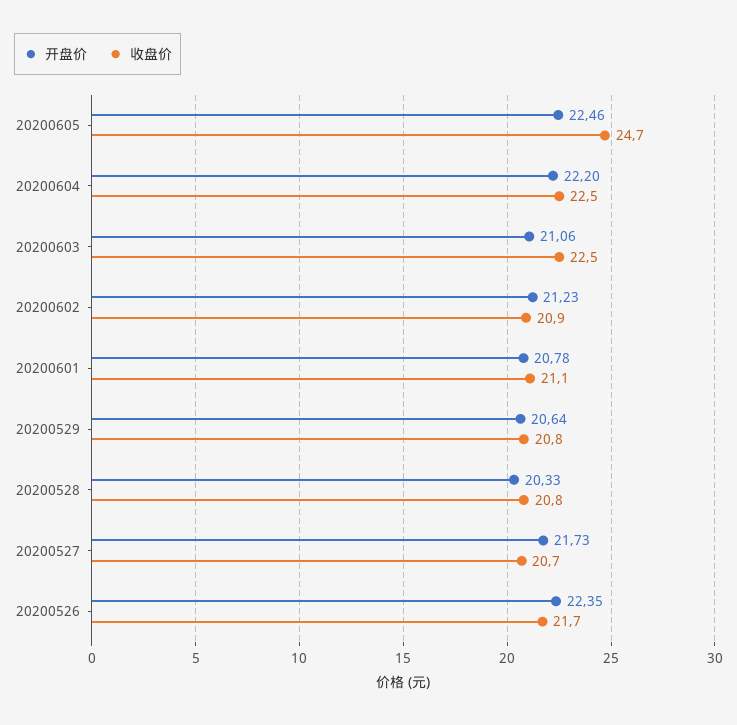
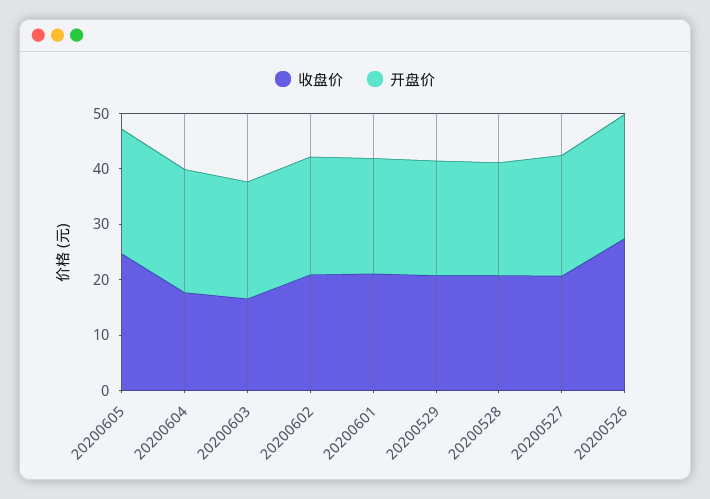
收盘价, 20200604: 22.5 -> 18
收盘价, 20200603: 22.5 -> 16
收盘价, 20200526: 21.7 -> 28

